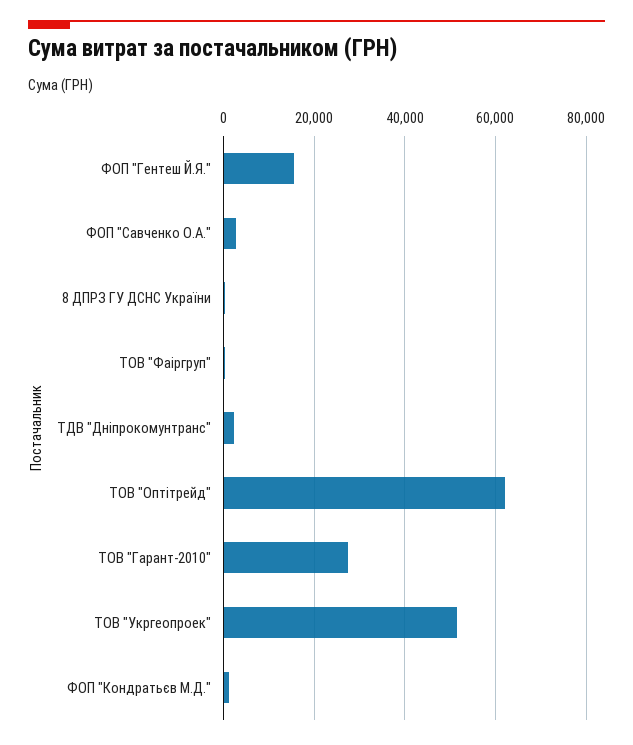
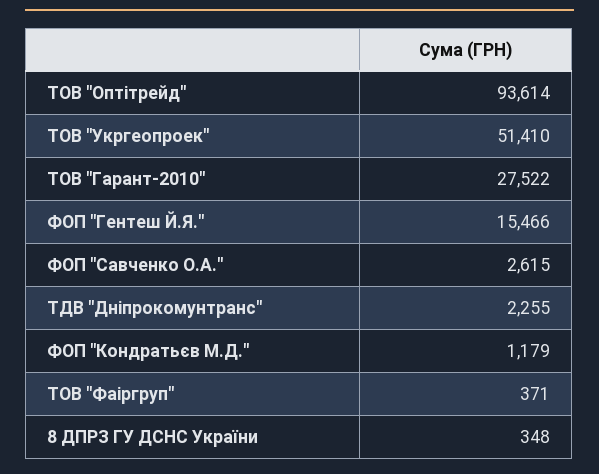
ТОВ "Оптітрейд": 62000 -> 93614

